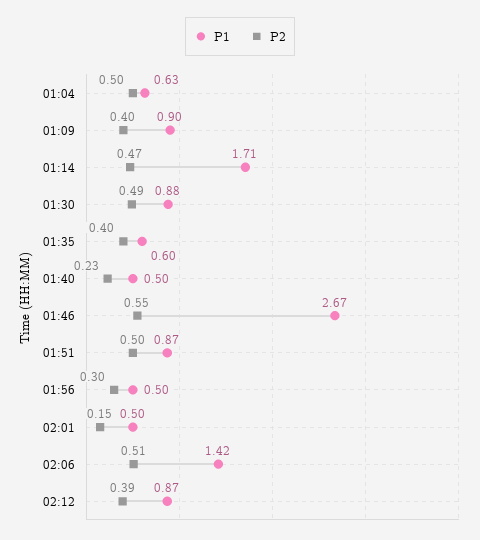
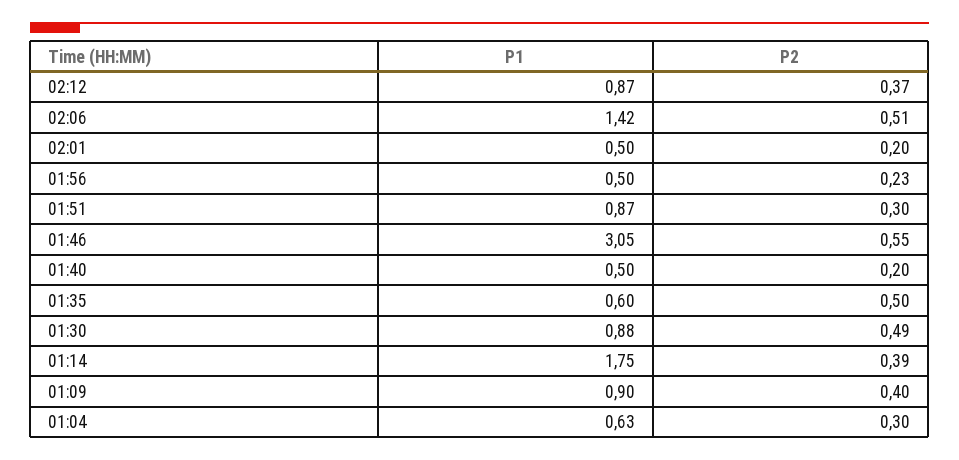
P2, 01:04: 0.5 -> 0.3
P1, 01:14: 1.71 -> 1.75
P2, 01:14: 0.47 -> 0.39
P2, 01:35: 0.4 -> 0.5
P2, 01:40: 0.23 -> 0.2
P1, 01:46: 2.67 -> 3.05
P2, 01:51: 0.5 -> 0.3
P2, 01:56: 0.3 -> 0.23
P2, 02:01: 0.15 -> 0.2
P2, 02:12: 0.39 -> 0.37

